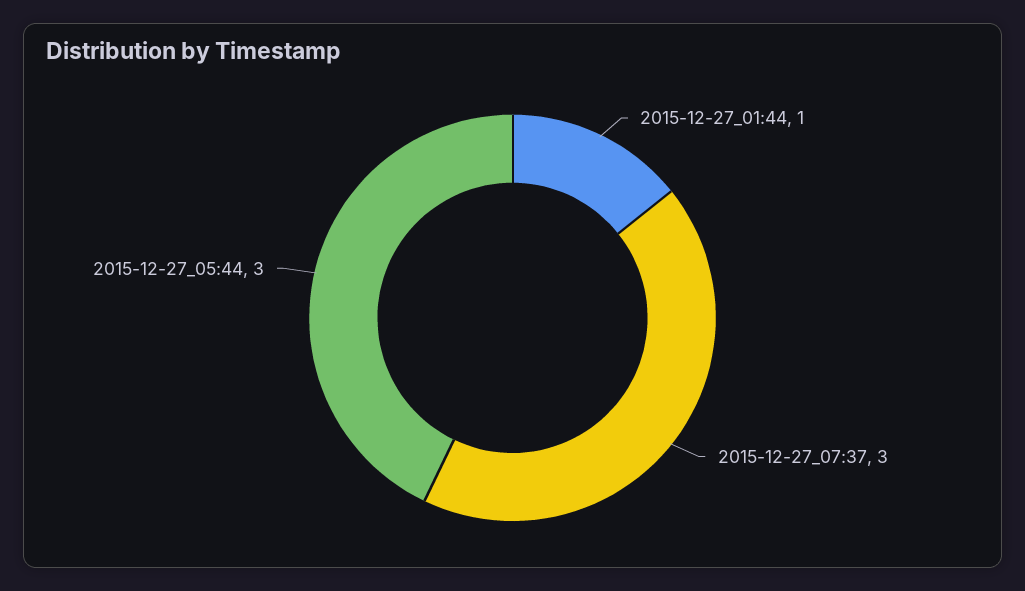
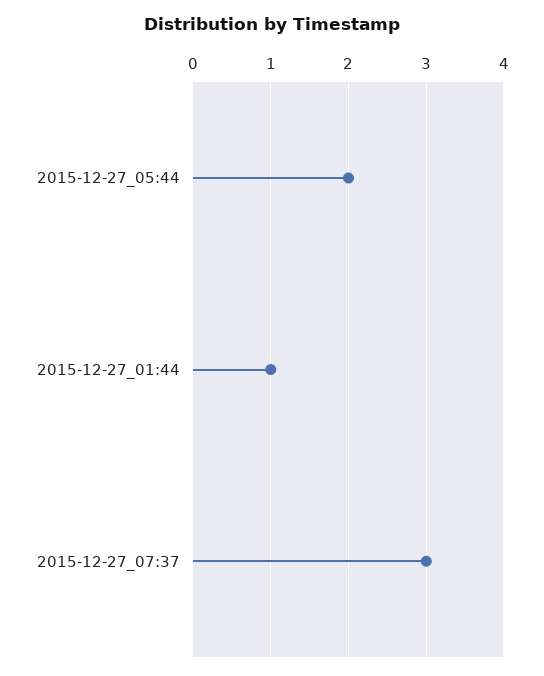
2015-12-27_05:44: 3 -> 2

